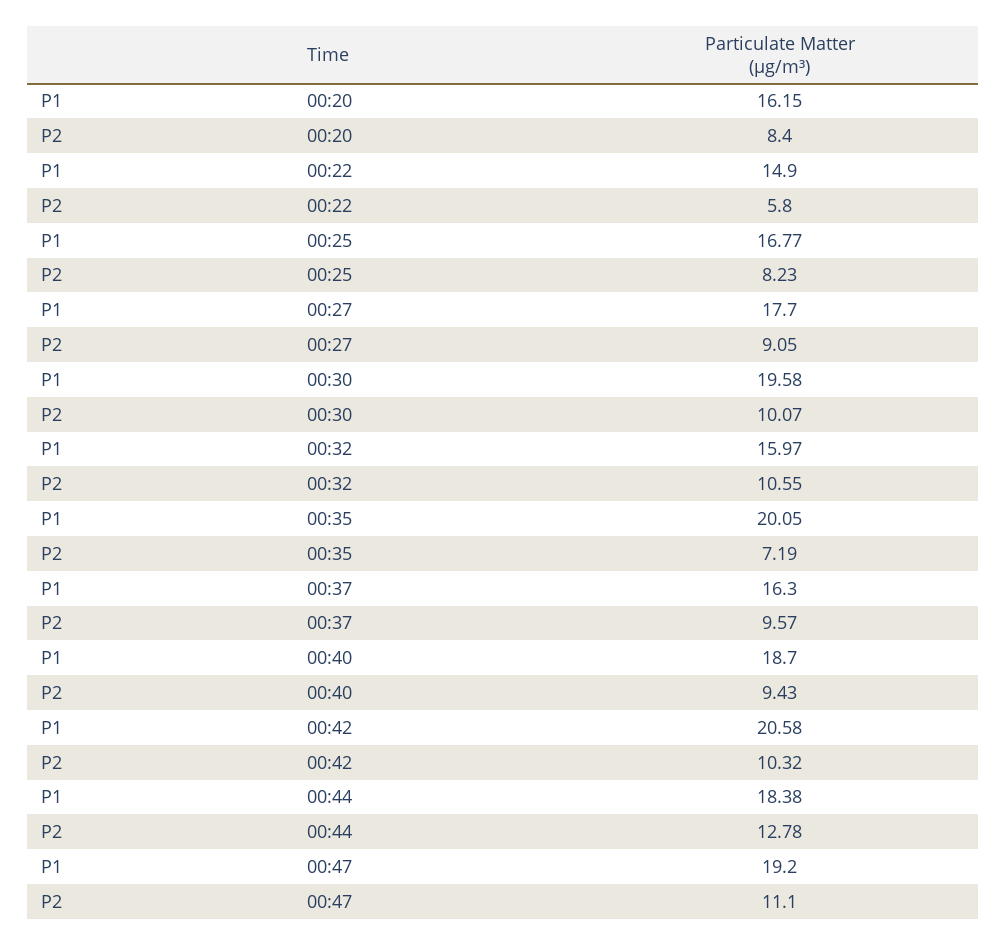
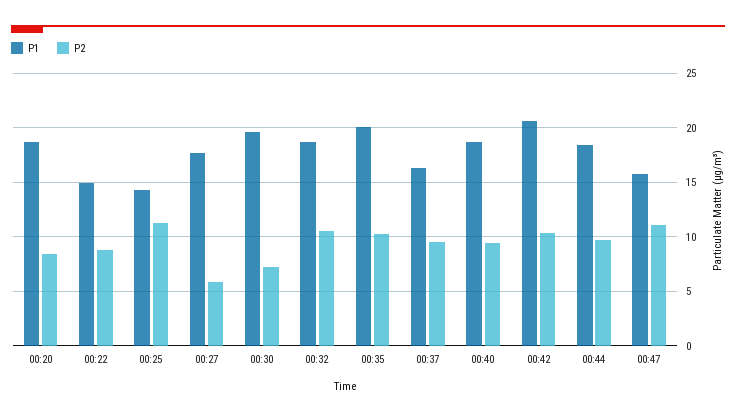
P1, 00:20: 16.15 -> 19
P2, 00:22: 5.8 -> 9
P1, 00:25: 16.77 -> 14
P2, 00:25: 8.23 -> 11
P2, 00:27: 9.05 -> 6
P2, 00:30: 10.07 -> 7
P1, 00:32: 15.97 -> 19
P2, 00:35: 7.19 -> 10
P2, 00:44: 12.78 -> 10
P1, 00:47: 19.2 -> 16

